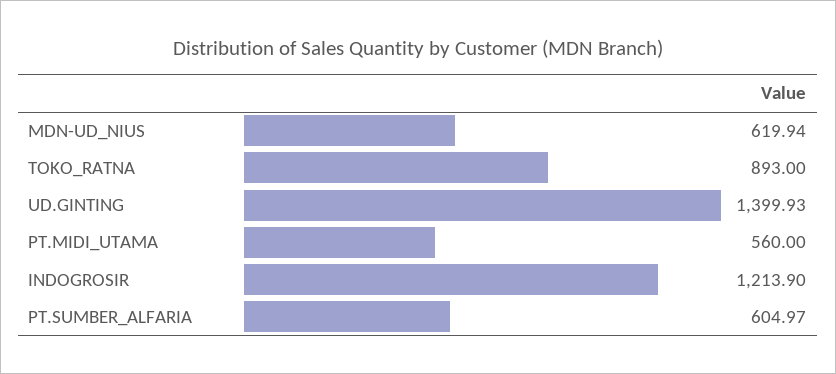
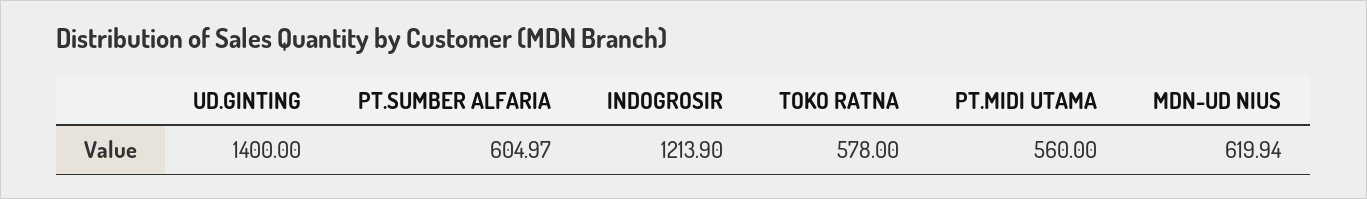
TOKO_RATNA: 893 -> 578
UD.GINTING: 1399.93 -> 1400

